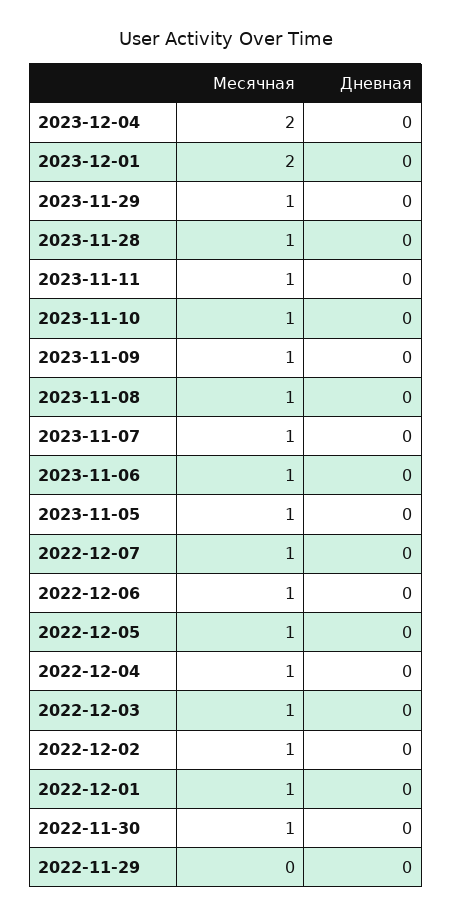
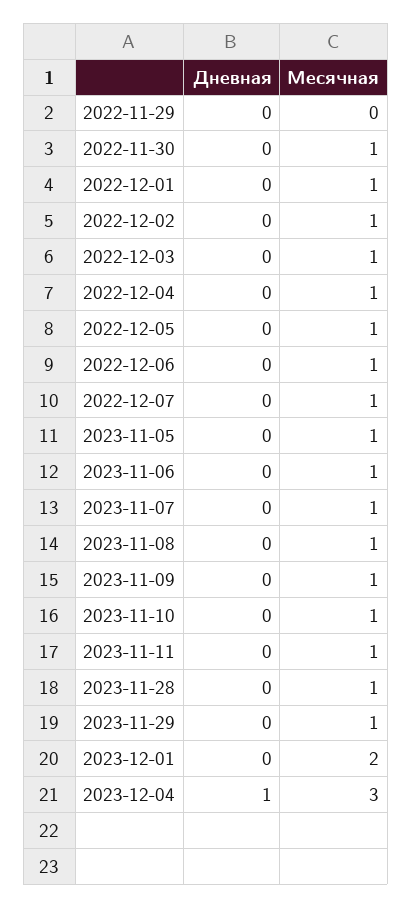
Месячная, 2023-12-04: 2 -> 3
Дневная, 2023-12-04: 0 -> 1

